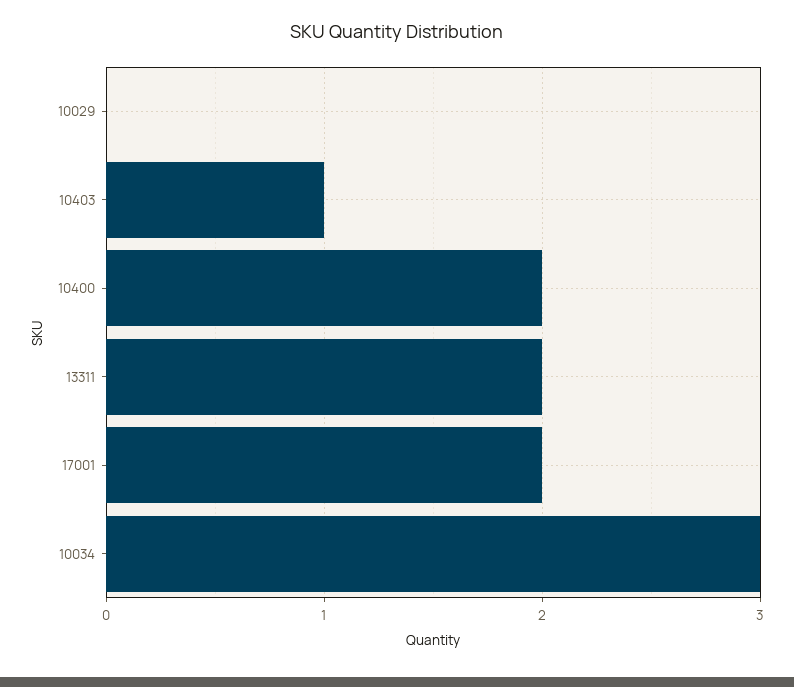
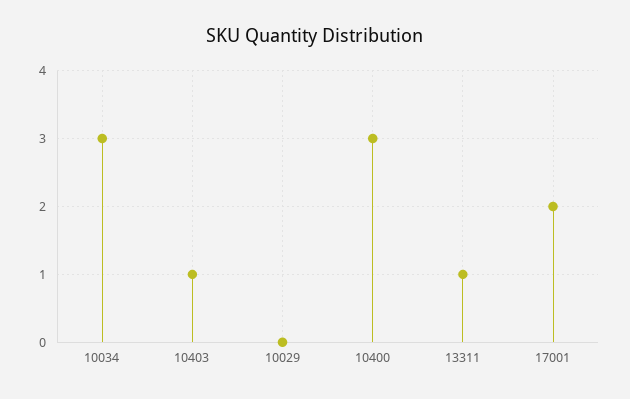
10400: 2 -> 3
13311: 2 -> 1

